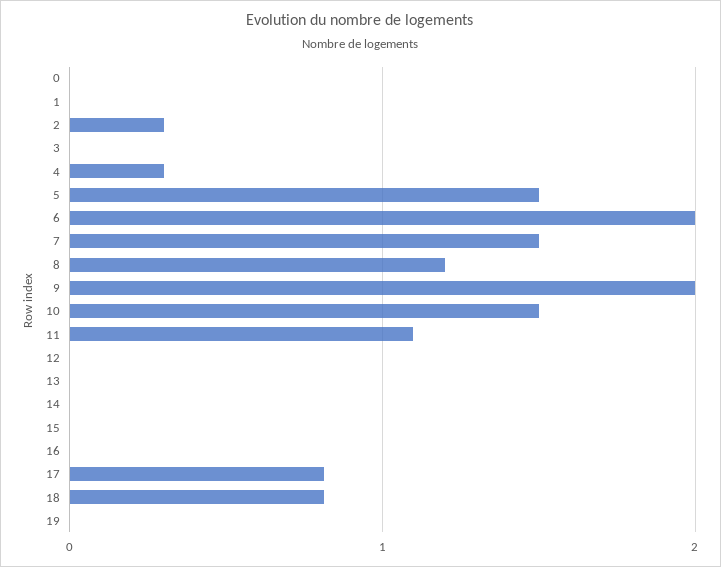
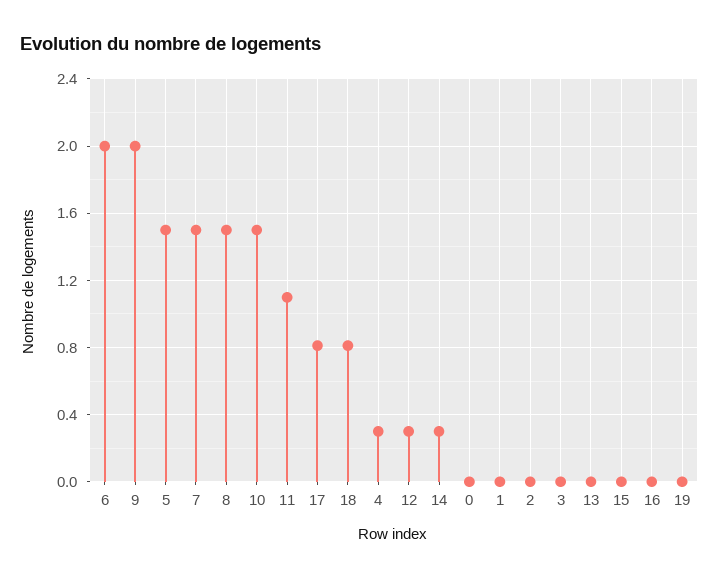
2: 0.3 -> 0
8: 1.2 -> 1.5
12: 0 -> 0.3
14: 0 -> 0.3

